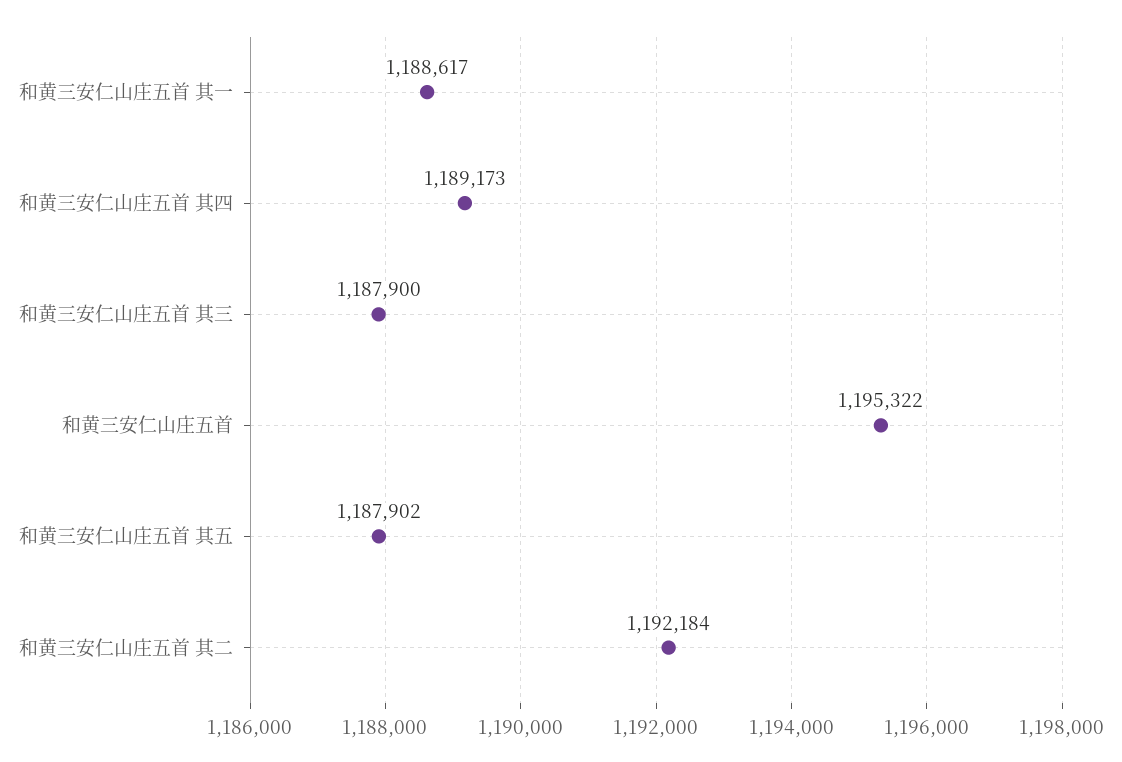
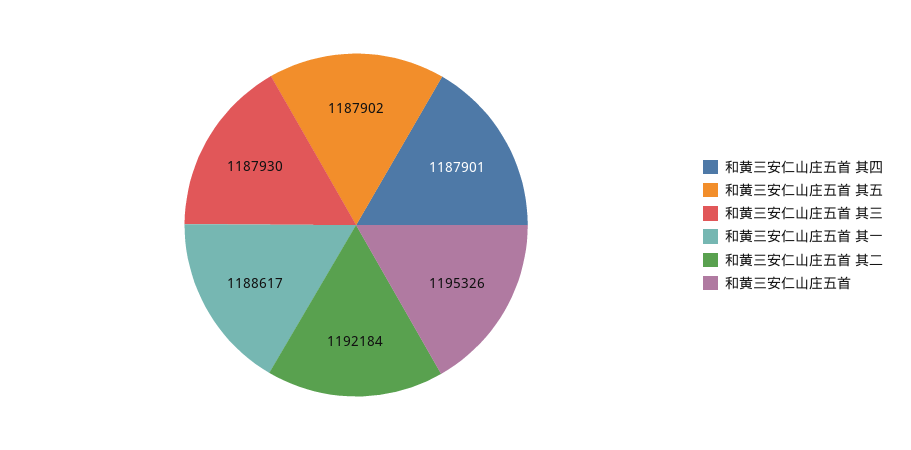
和黄三安仁山庄五首 其四: 1189173 -> 1187901
和黄三安仁山庄五首 其三: 1187900 -> 1187930
和黄三安仁山庄五首: 1195322 -> 1195326

